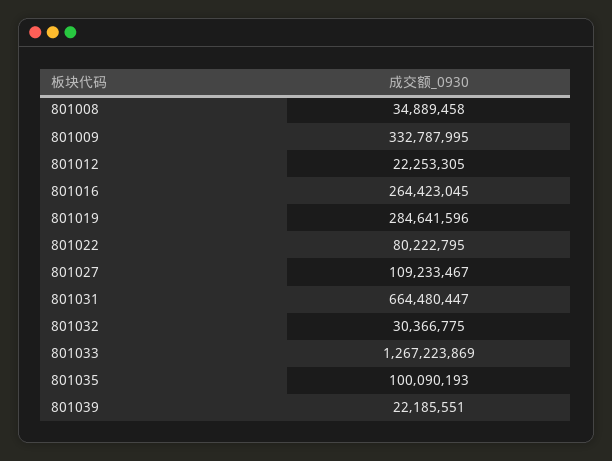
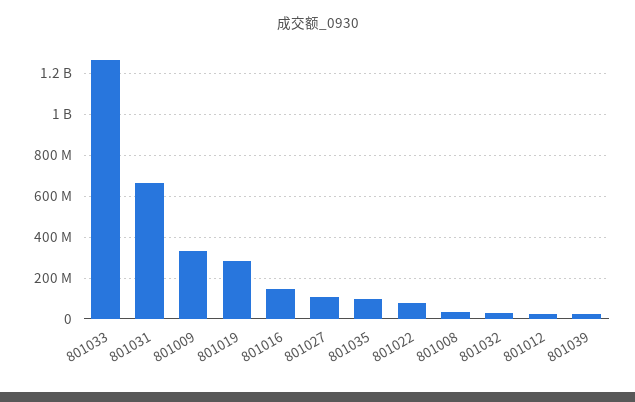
801016: 264423045 -> 150000000

